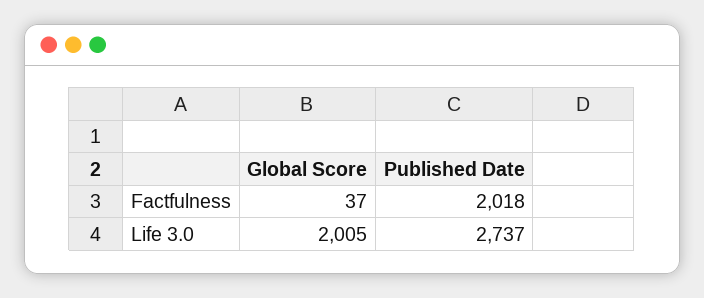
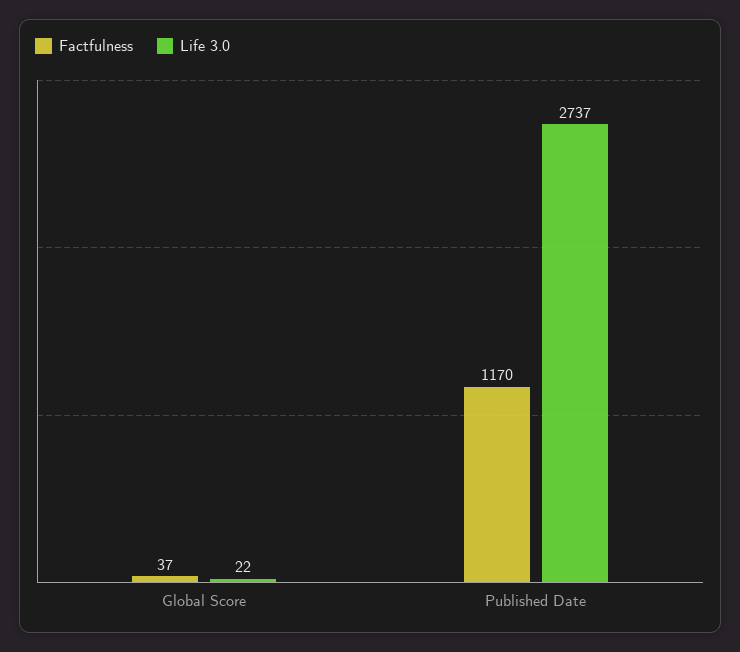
Factfulness, Published Date: 2018 -> 1170
Life 3.0, Global Score: 2005 -> 22

